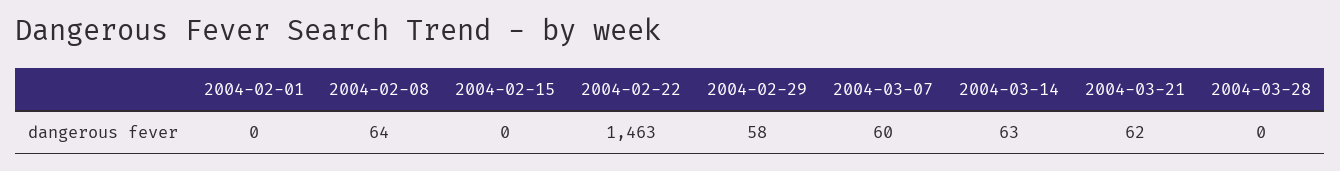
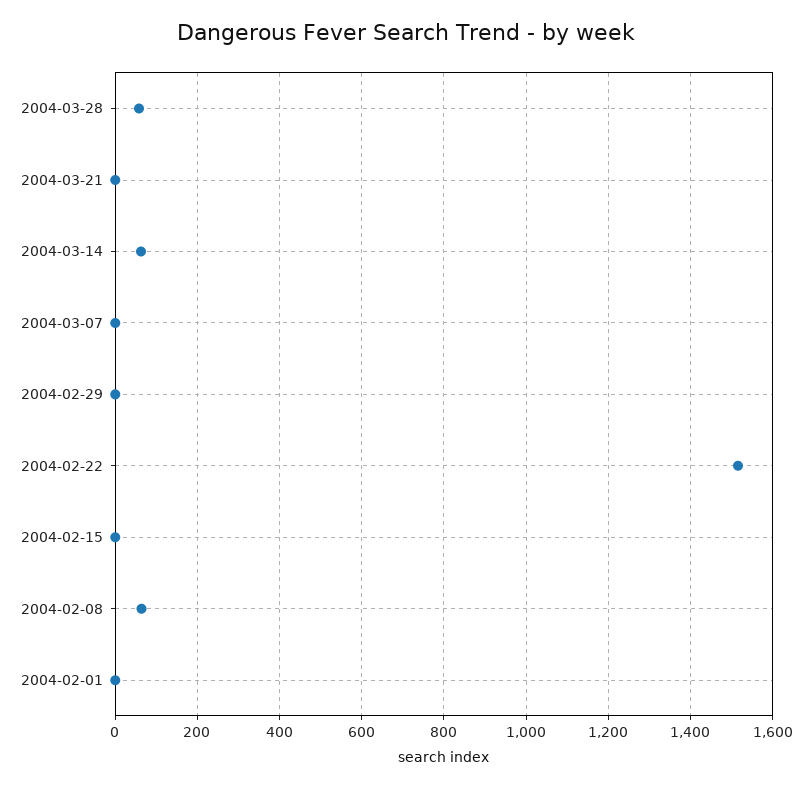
2004-02-22: 1463 -> 1520
2004-02-29: 58 -> 0
2004-03-07: 60 -> 0
2004-03-21: 62 -> 0
2004-03-28: 0 -> 60

